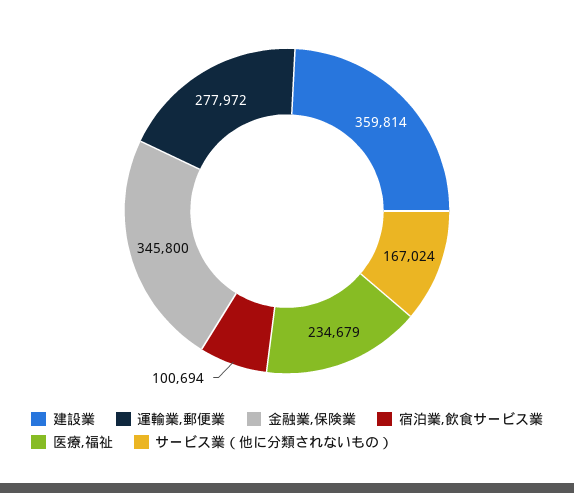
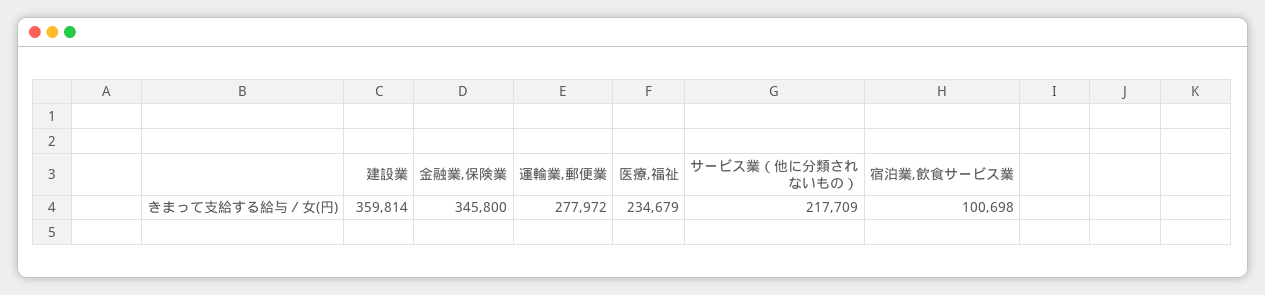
宿泊業,飲食サービス業: 100694 -> 100698
サービス業（他に分類されないもの）: 167024 -> 217709

